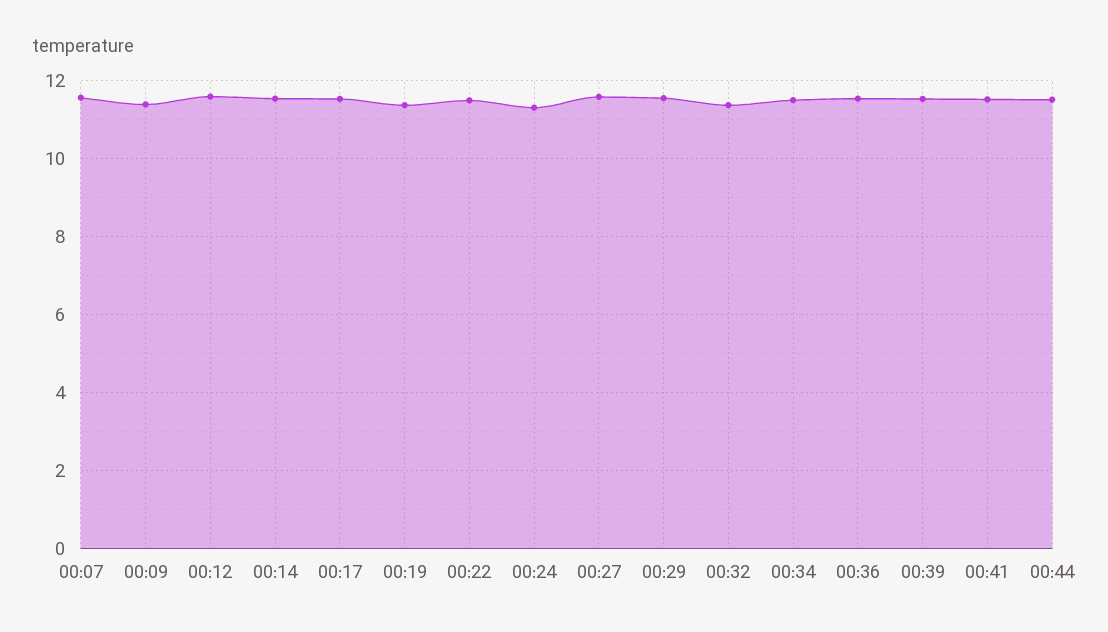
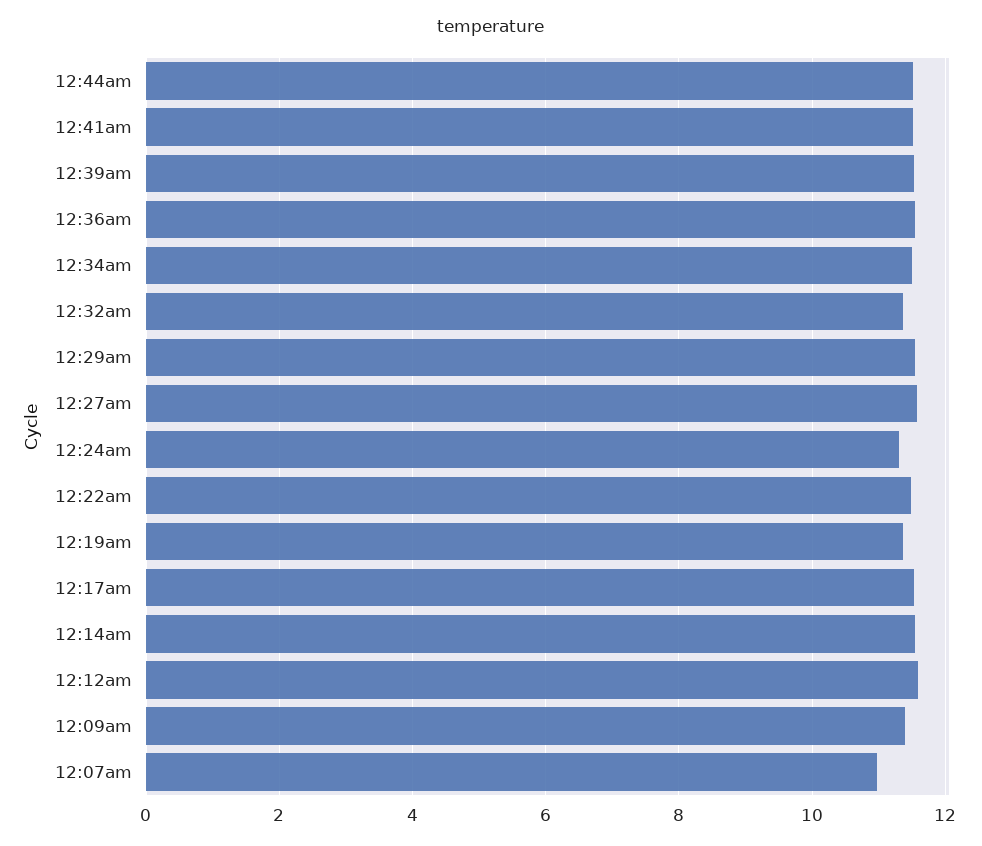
00:07: 11.6 -> 11

